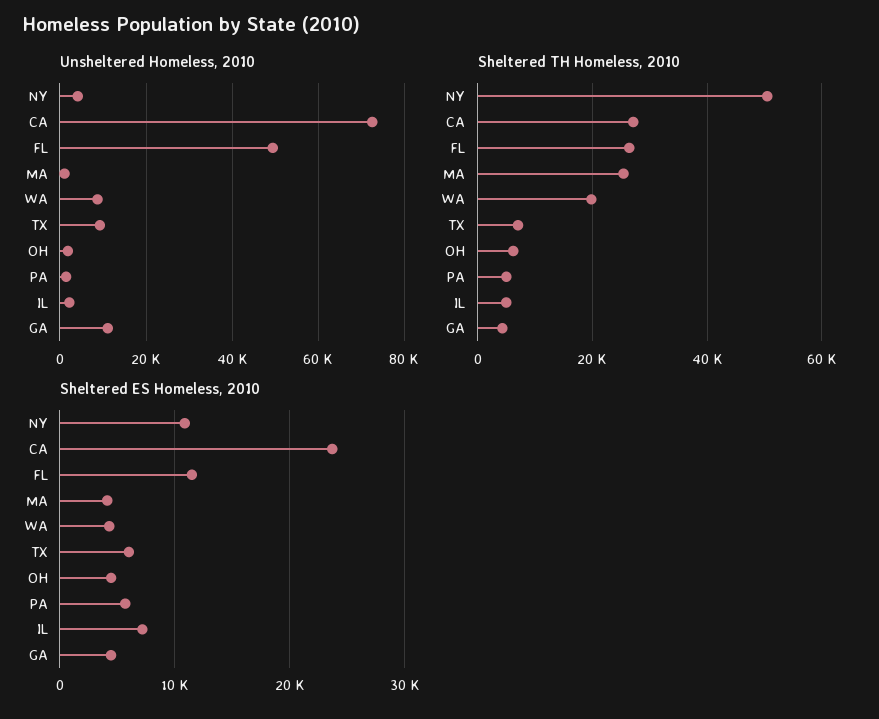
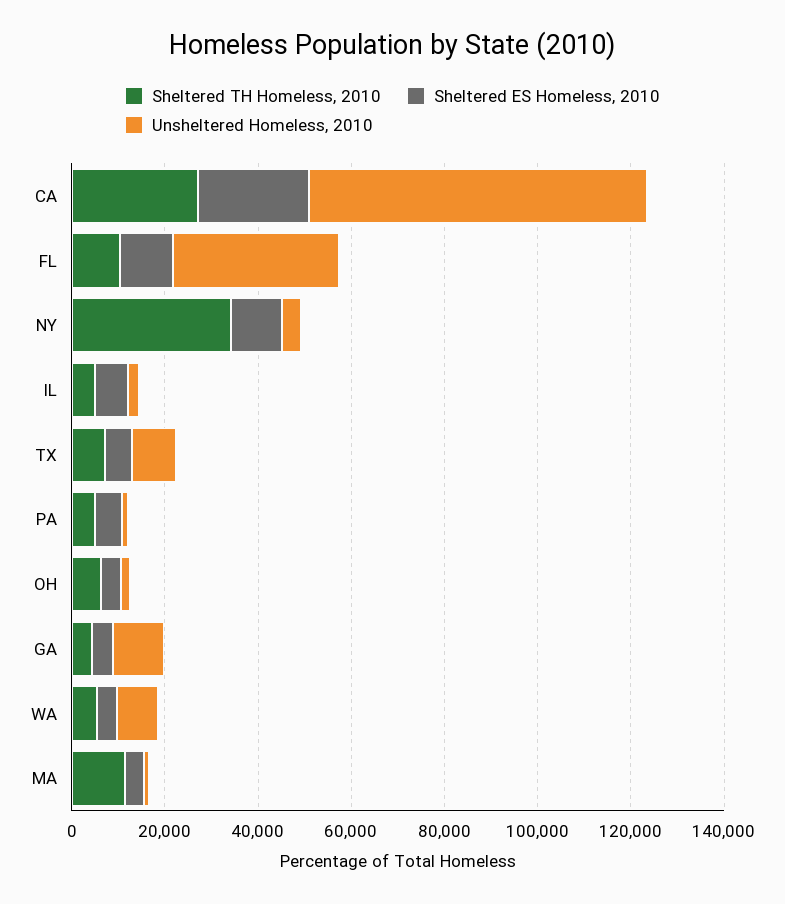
Unsheltered Homeless, 2010, FL: 50000 -> 35000
Sheltered TH Homeless, 2010, NY: 50000 -> 35000
Sheltered TH Homeless, 2010, FL: 26000 -> 10000
Sheltered TH Homeless, 2010, MA: 26000 -> 10000
Sheltered TH Homeless, 2010, WA: 20000 -> 5000

